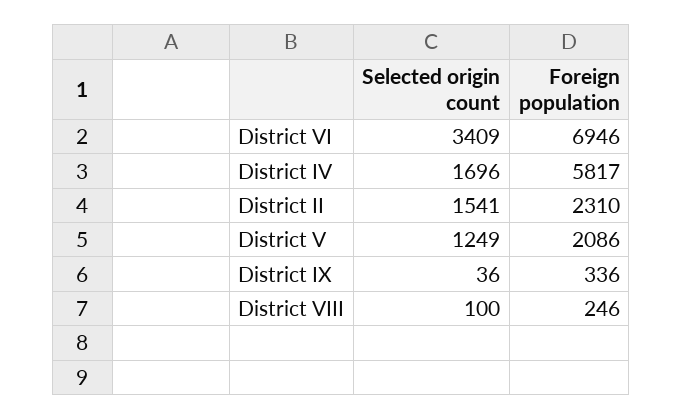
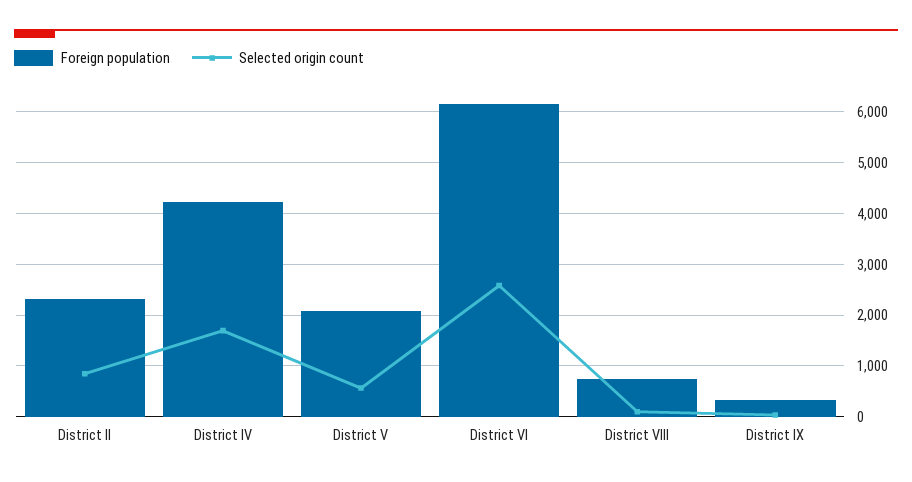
Selected origin count, District VI: 3409 -> 2600
Foreign population, District VI: 6946 -> 6200
Foreign population, District IV: 5817 -> 4200
Selected origin count, District II: 1541 -> 800
Selected origin count, District V: 1249 -> 600
Foreign population, District VIII: 246 -> 800

